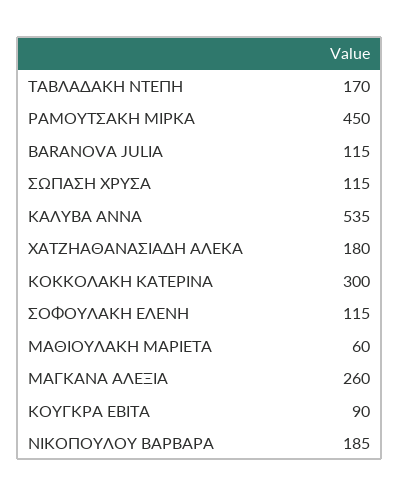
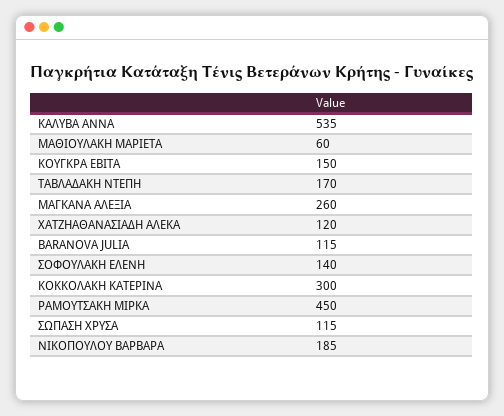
ΧΑΤΖΗΑΘΑΝΑΣΙΑΔΗ ΑΛΕΚΑ: 180 -> 120
ΣΟΦΟΥΛΑΚΗ ΕΛΕΝΗ: 115 -> 140
ΚΟΥΓΚΡΑ ΕΒΙΤΑ: 90 -> 150

